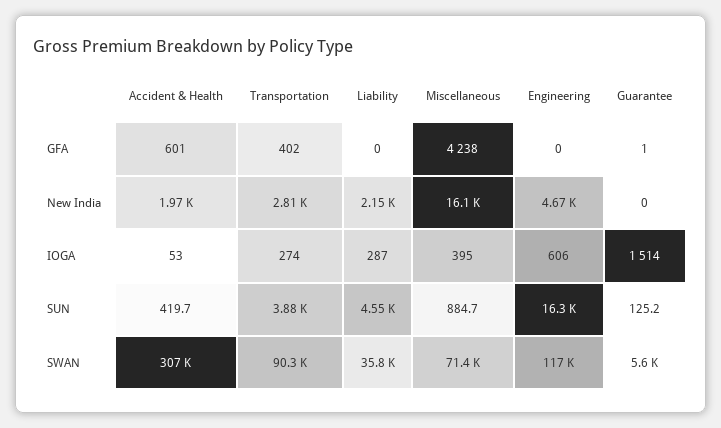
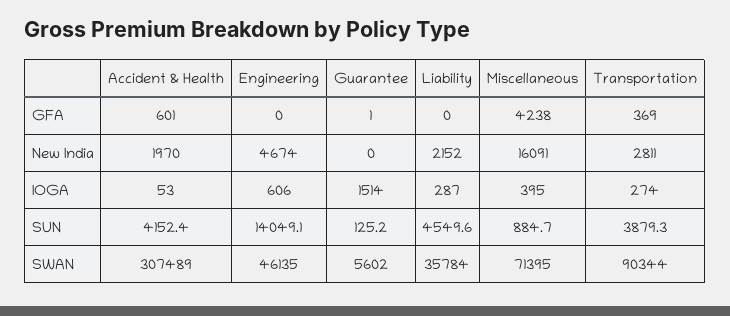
Transportation, GFA: 402 -> 369
Accident & Health, SUN: 419.7 -> 4152.4
Engineering, SUN: 16300 -> 14049.1
Engineering, SWAN: 117000 -> 46135

